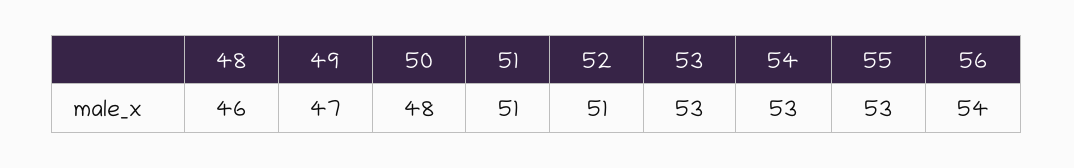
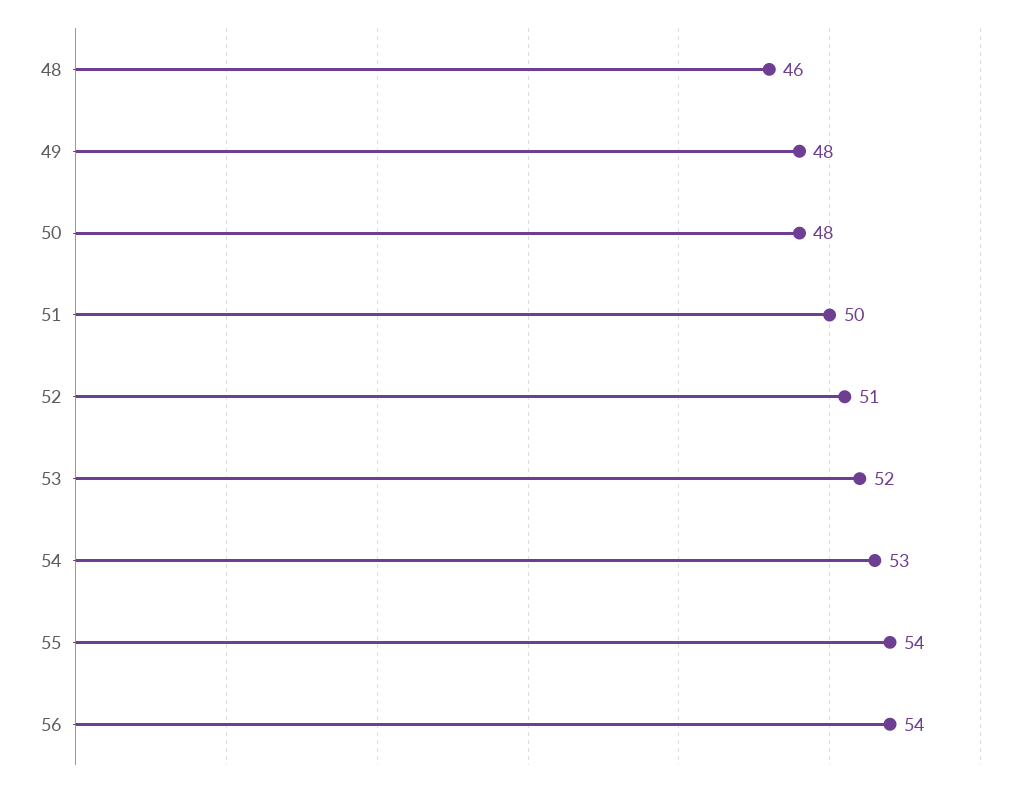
49: 47 -> 48
51: 51 -> 50
53: 53 -> 52
55: 53 -> 54

